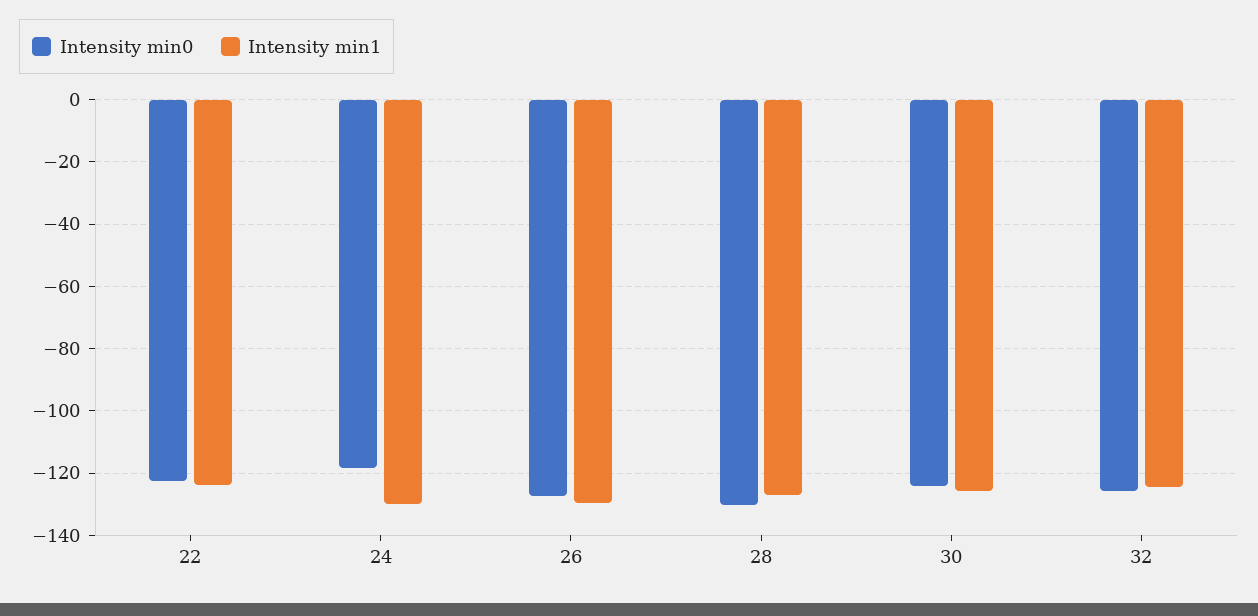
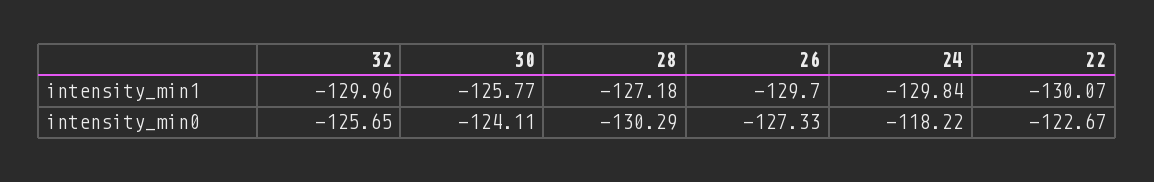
Intensity min1, 22: -124 -> -130.07
Intensity min1, 32: -124 -> -129.96

